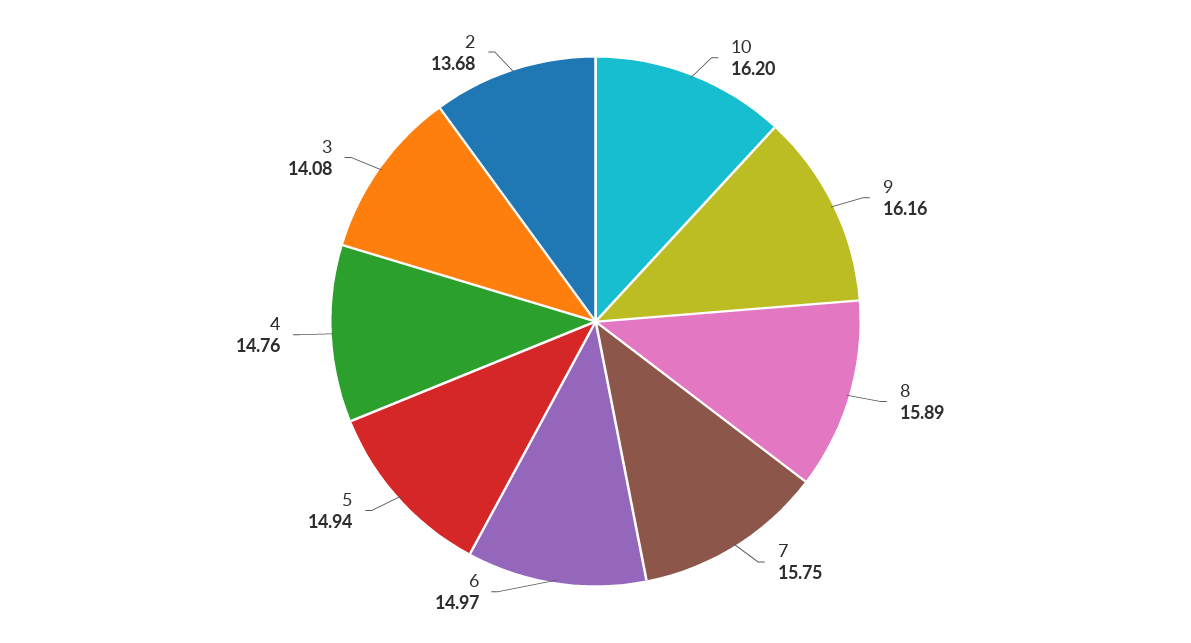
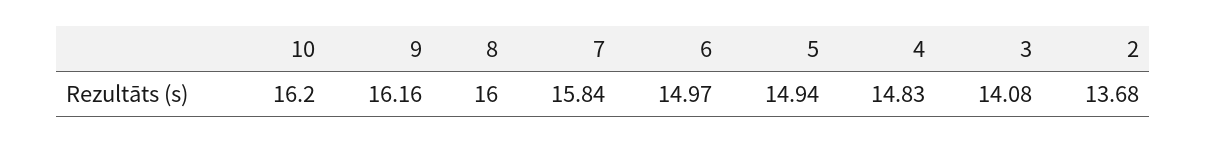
8: 15.89 -> 16
7: 15.75 -> 15.84
4: 14.76 -> 14.83

